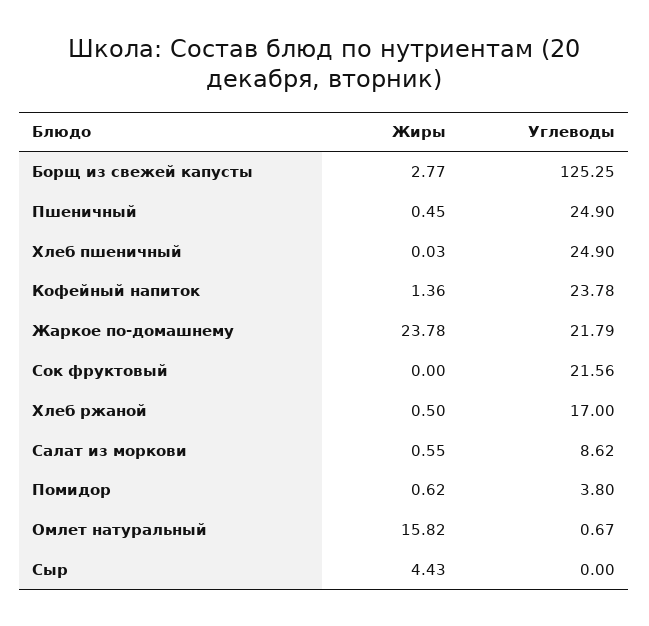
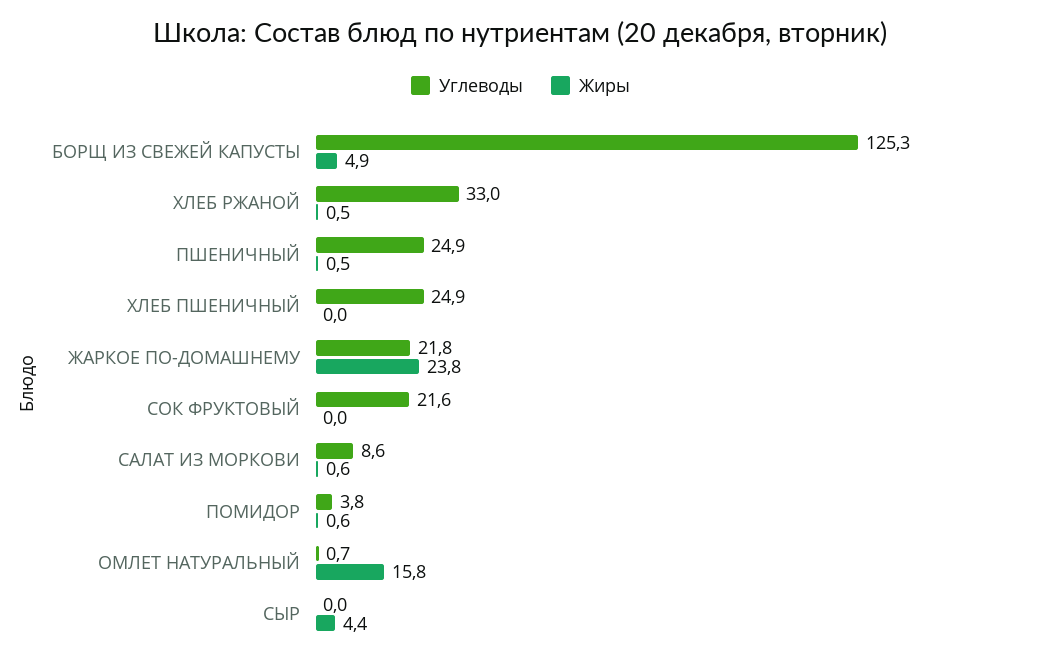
Жиры, Борщ из свежей капусты: 2.77 -> 4.9
Жиры, Кофейный напиток: 1.36 -> none
Углеводы, Кофейный напиток: 23.78 -> none
Углеводы, Хлеб ржаной: 17 -> 33

